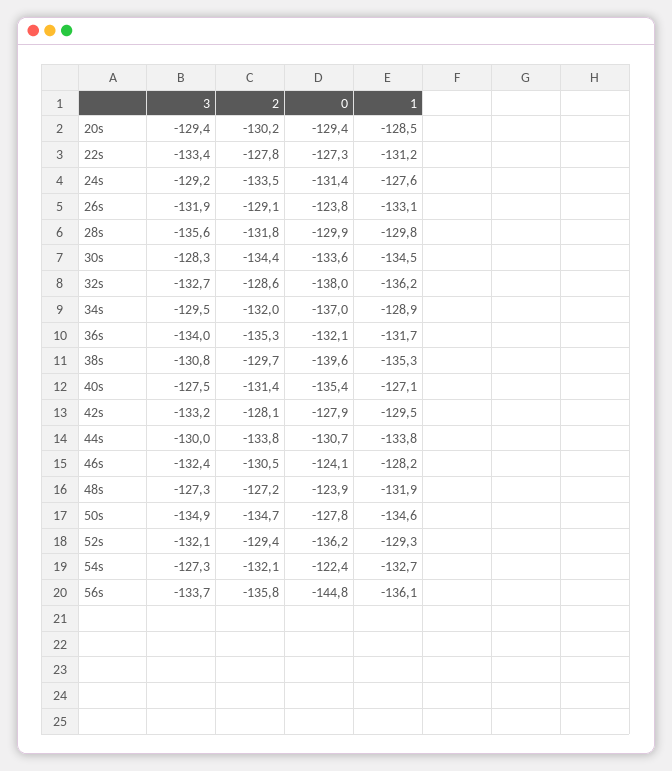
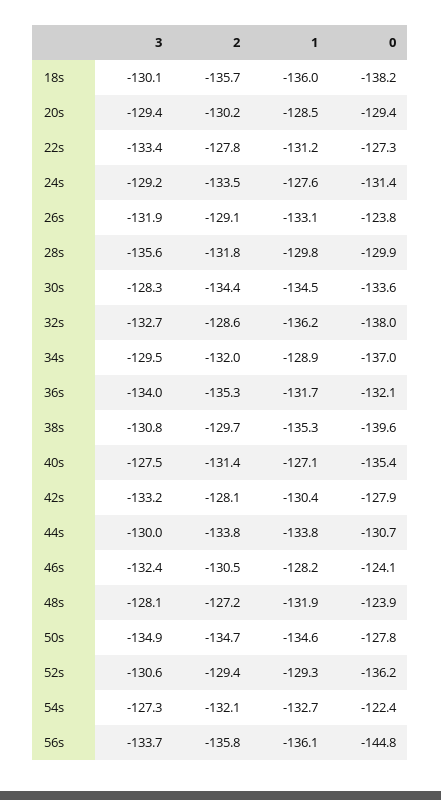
1, 42s: -129.5 -> -130.4
3, 48s: -127.3 -> -128.1
3, 52s: -132.1 -> -130.6
3, 18s: none -> -130.1
2, 18s: none -> -135.7
1, 18s: none -> -136
0, 18s: none -> -138.2

